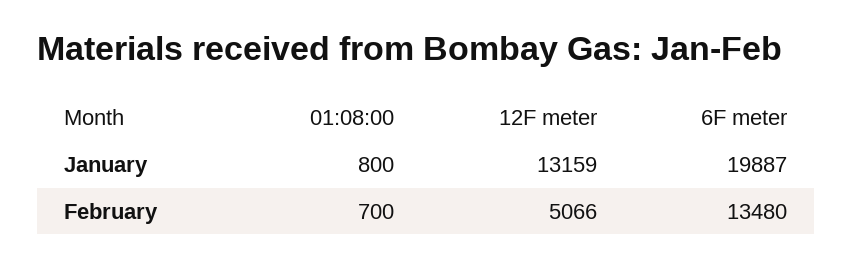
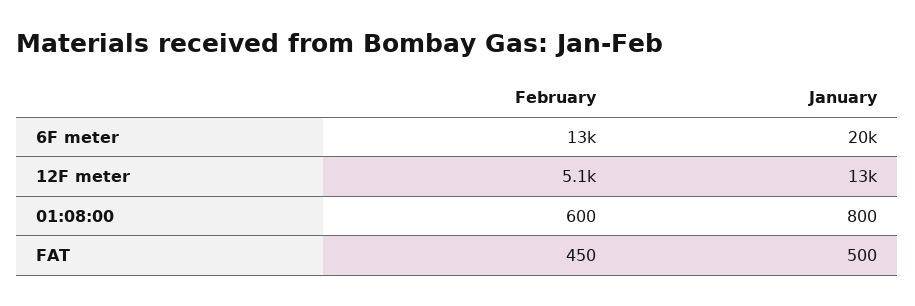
01:08:00, February: 700 -> 600
FAT, February: none -> 450
FAT, January: none -> 500

